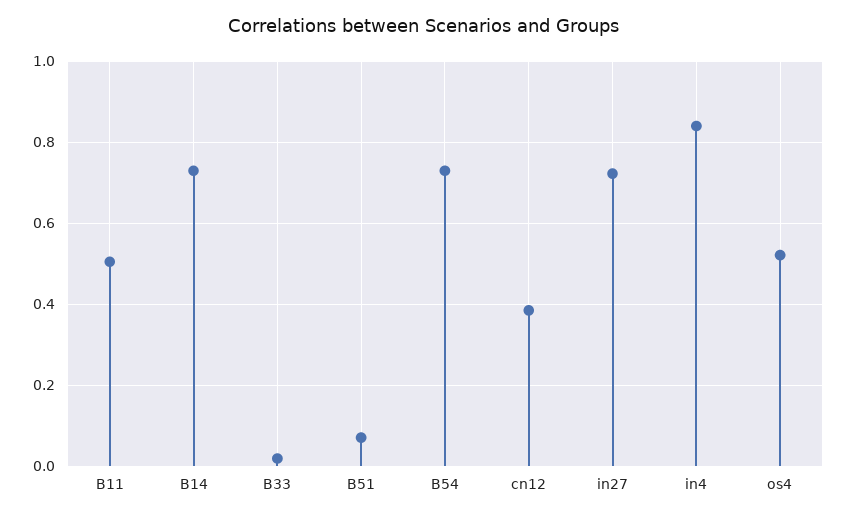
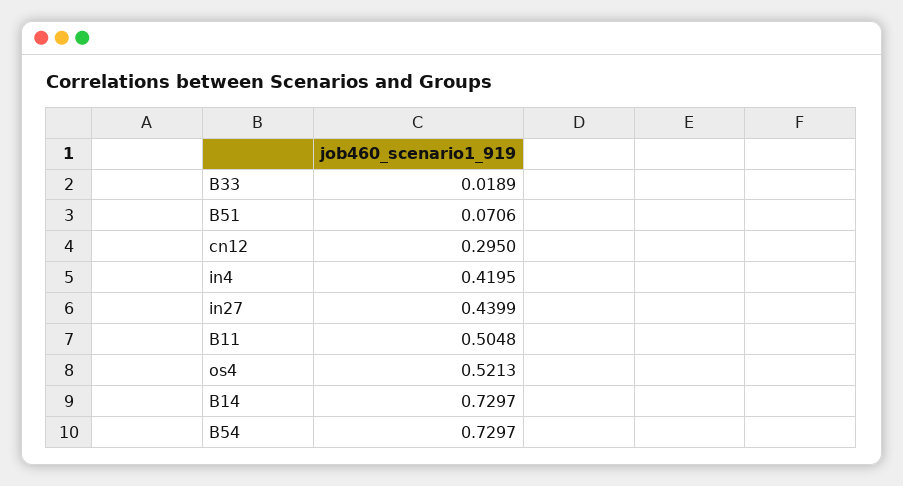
cn12: 0.38 -> 0.295
in27: 0.72 -> 0.4399
in4: 0.84 -> 0.4195

